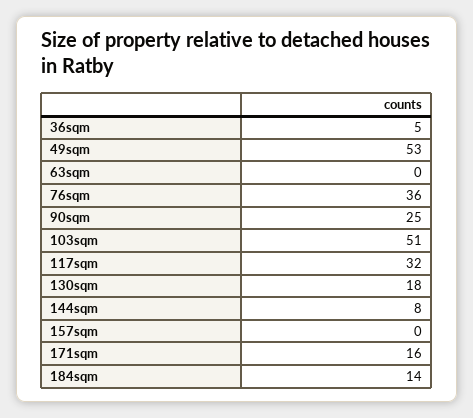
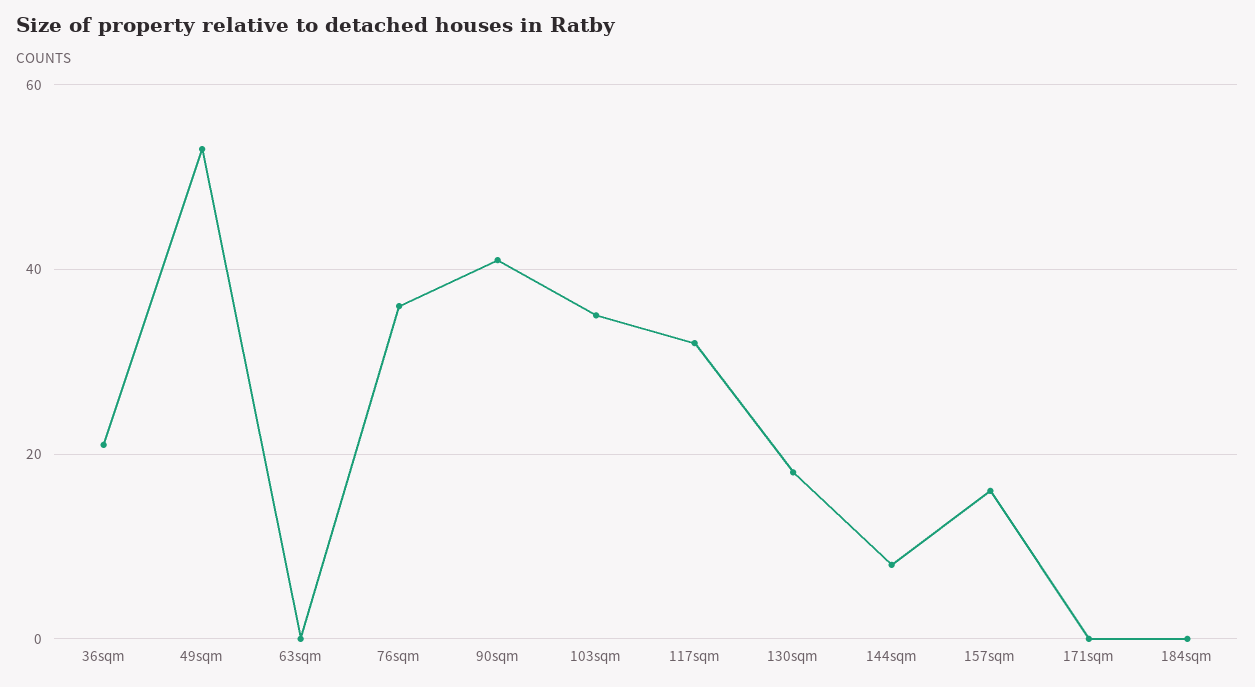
36sqm: 5 -> 20
90sqm: 25 -> 40
103sqm: 51 -> 35
157sqm: 0 -> 15
171sqm: 16 -> 0
184sqm: 14 -> 0

